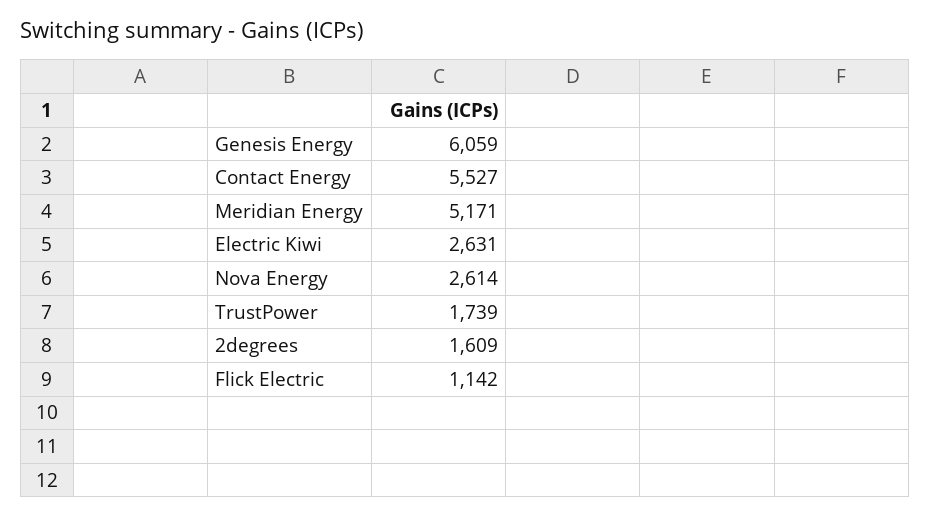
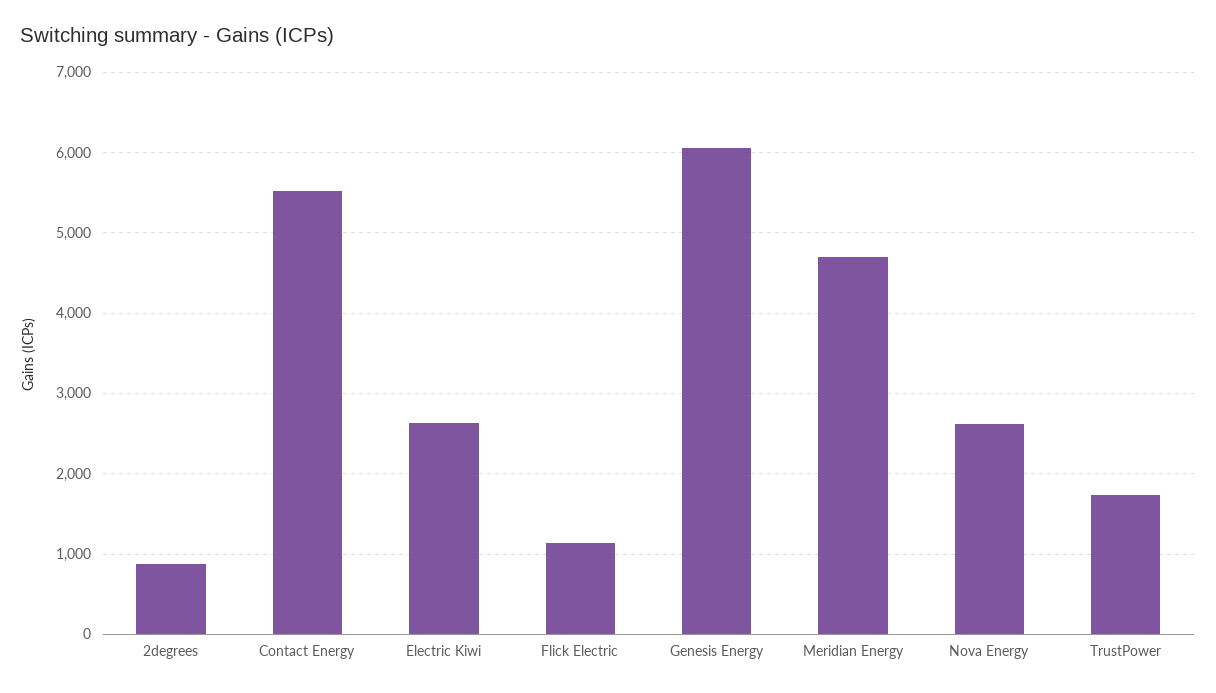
Meridian Energy: 5171 -> 4700
2degrees: 1609 -> 900

